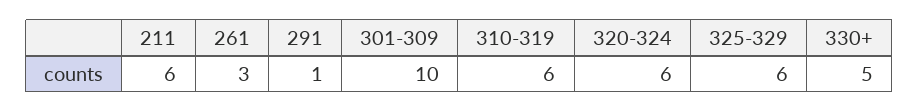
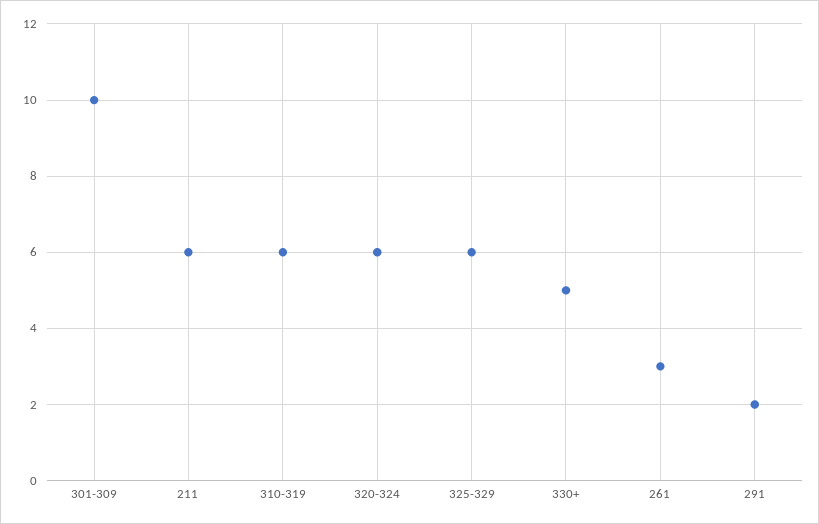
291: 1 -> 2

